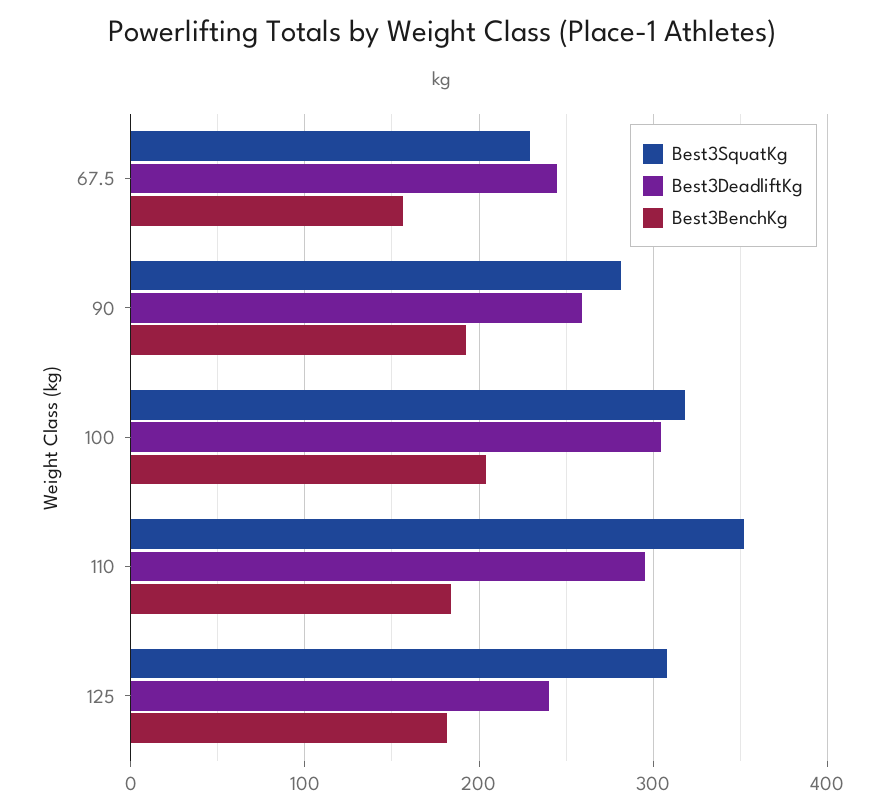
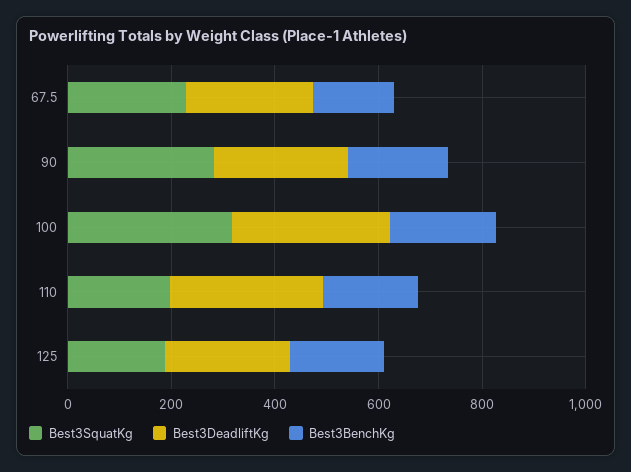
Best3SquatKg, 110: 350 -> 200
Best3SquatKg, 125: 310 -> 200

